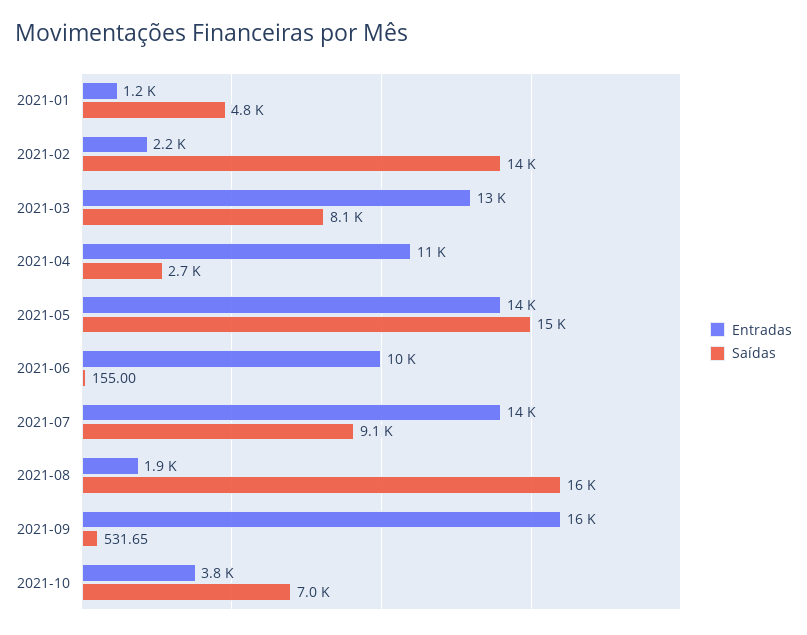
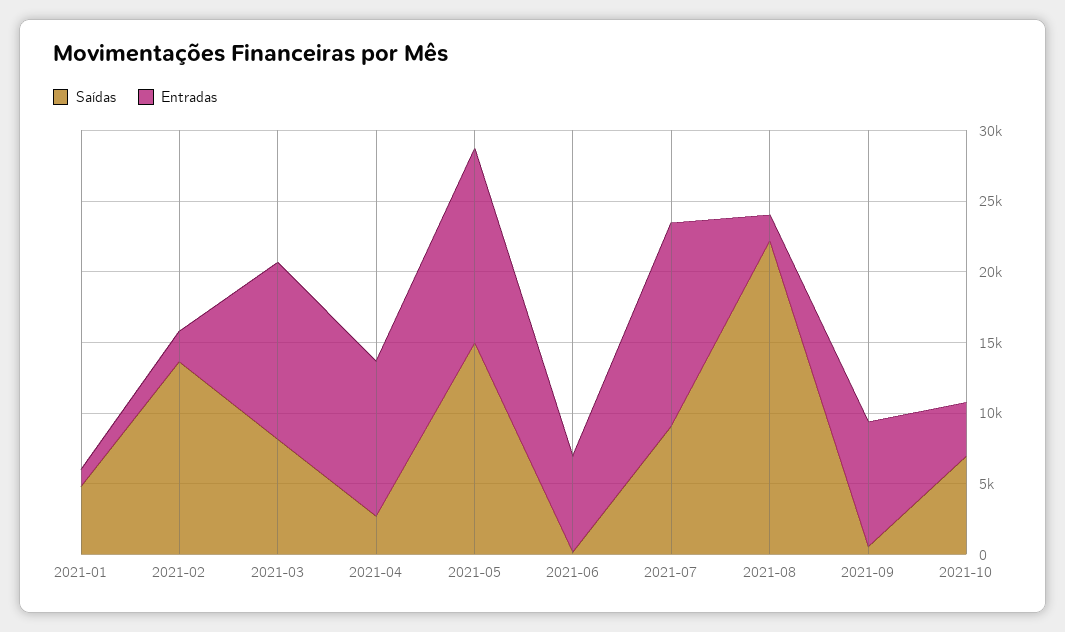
Entradas, 2021-06: 10000 -> 7000
Saídas, 2021-08: 16000 -> 22000
Entradas, 2021-09: 16000 -> 9000

